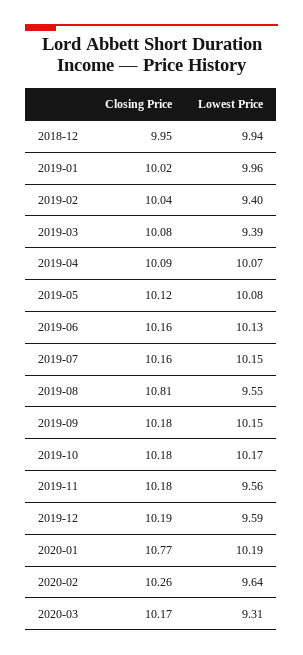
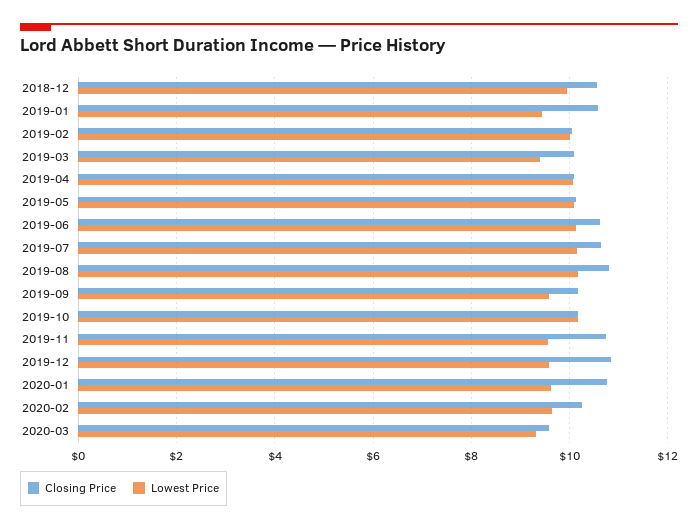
Closing Price, 2018-12: 9.95 -> 10.6
Closing Price, 2019-01: 10.02 -> 10.6
Lowest Price, 2019-01: 9.96 -> 9.4
Lowest Price, 2019-02: 9.4 -> 10
Closing Price, 2019-06: 10.16 -> 10.6
Closing Price, 2019-07: 10.16 -> 10.6
Lowest Price, 2019-08: 9.55 -> 10.2
Lowest Price, 2019-09: 10.15 -> 9.6
Closing Price, 2019-11: 10.18 -> 10.8
Closing Price, 2019-12: 10.19 -> 10.8
Lowest Price, 2020-01: 10.19 -> 9.6
Closing Price, 2020-03: 10.17 -> 9.6

